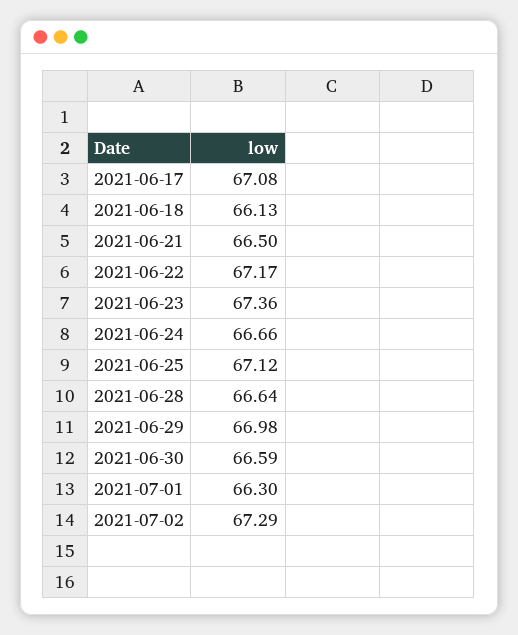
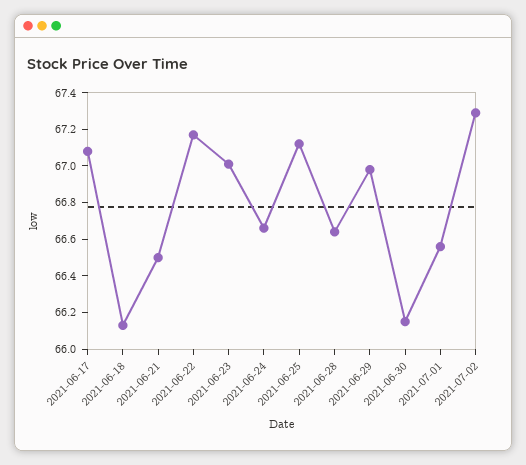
2021-06-23: 67.36 -> 67
2021-06-30: 66.59 -> 66.15
2021-07-01: 66.3 -> 66.55

